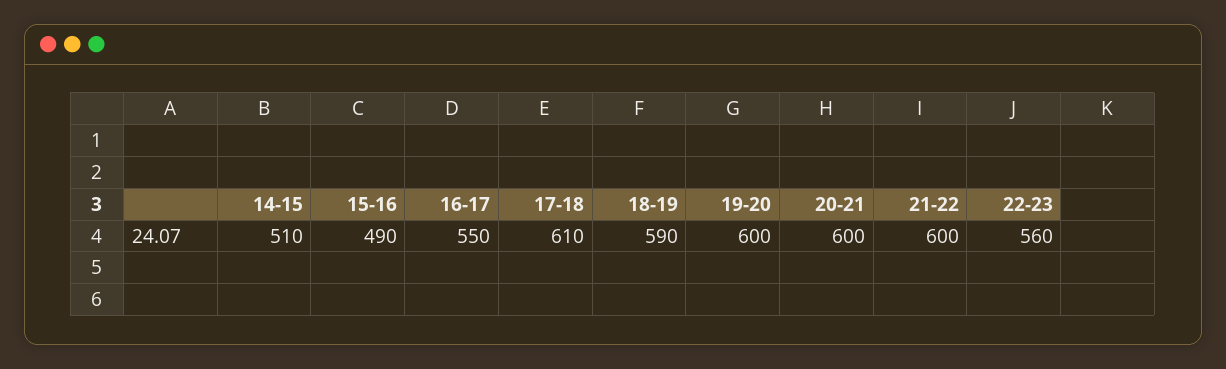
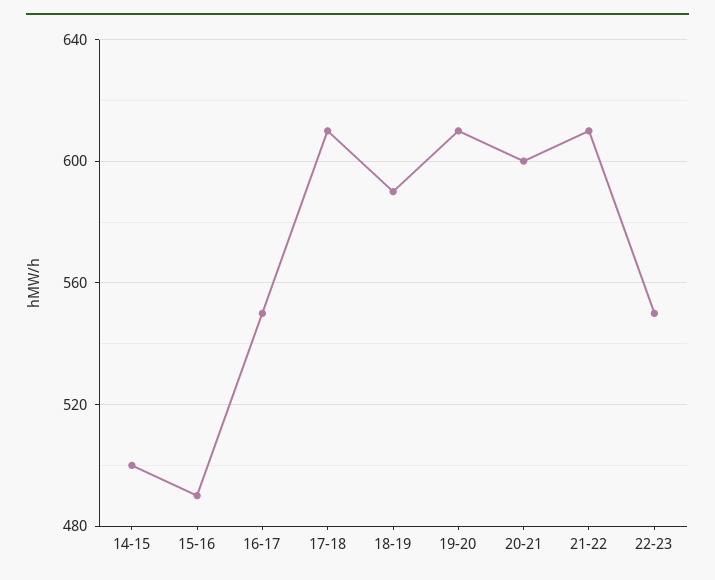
14-15: 510 -> 500
19-20: 600 -> 610
21-22: 600 -> 610
22-23: 560 -> 550

